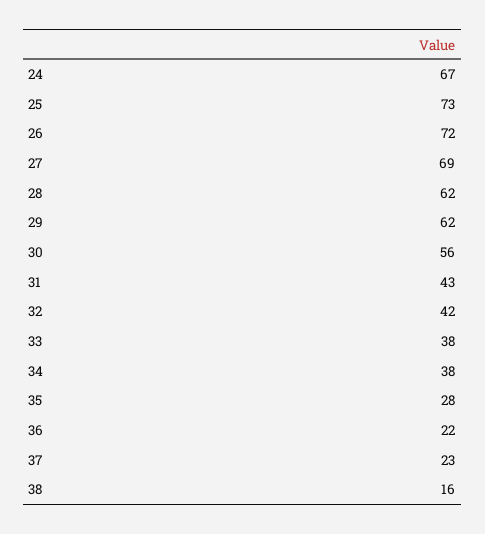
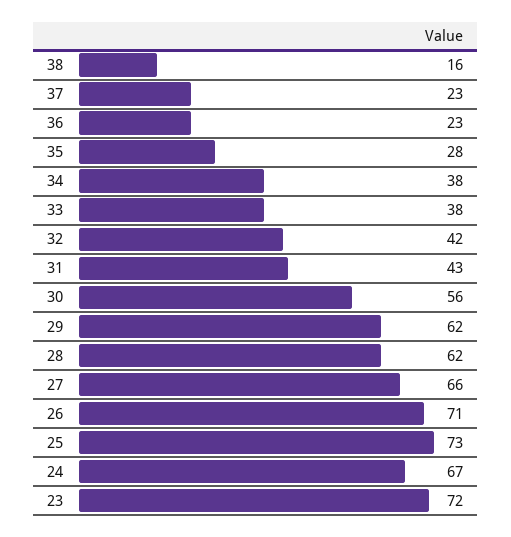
26: 72 -> 71
27: 69 -> 66
36: 22 -> 23
23: none -> 72

